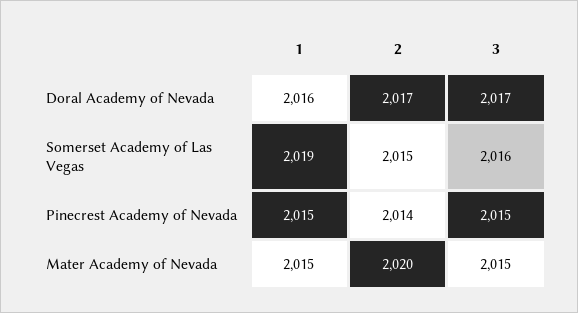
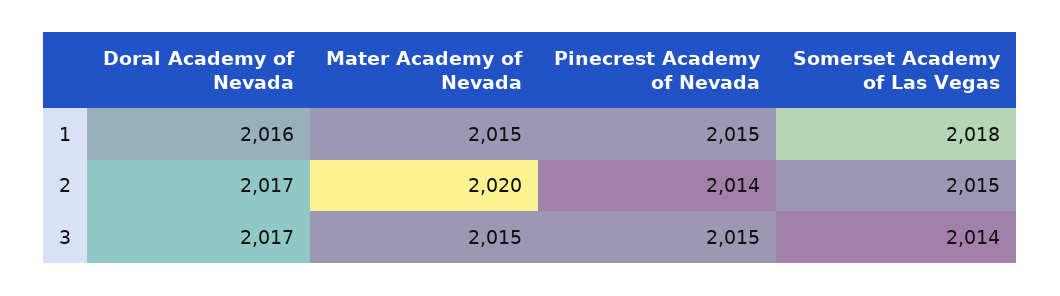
1, Somerset Academy of Las Vegas: 2019 -> 2018
3, Somerset Academy of Las Vegas: 2016 -> 2014

